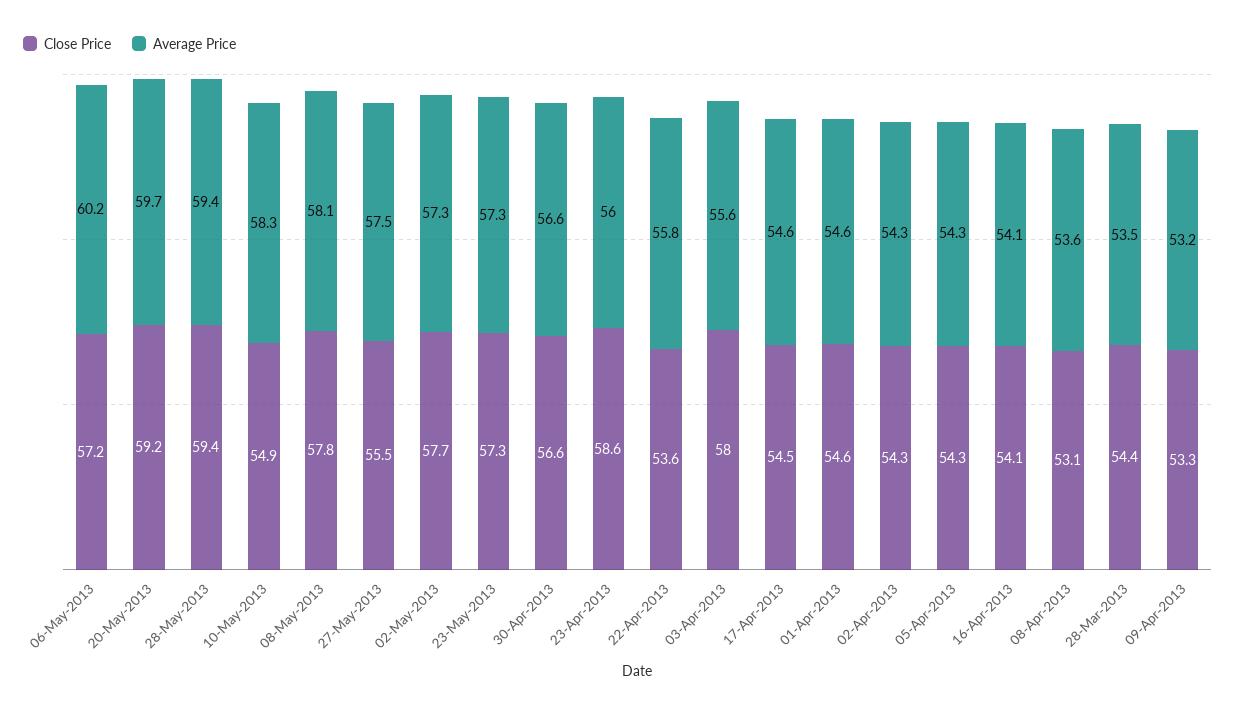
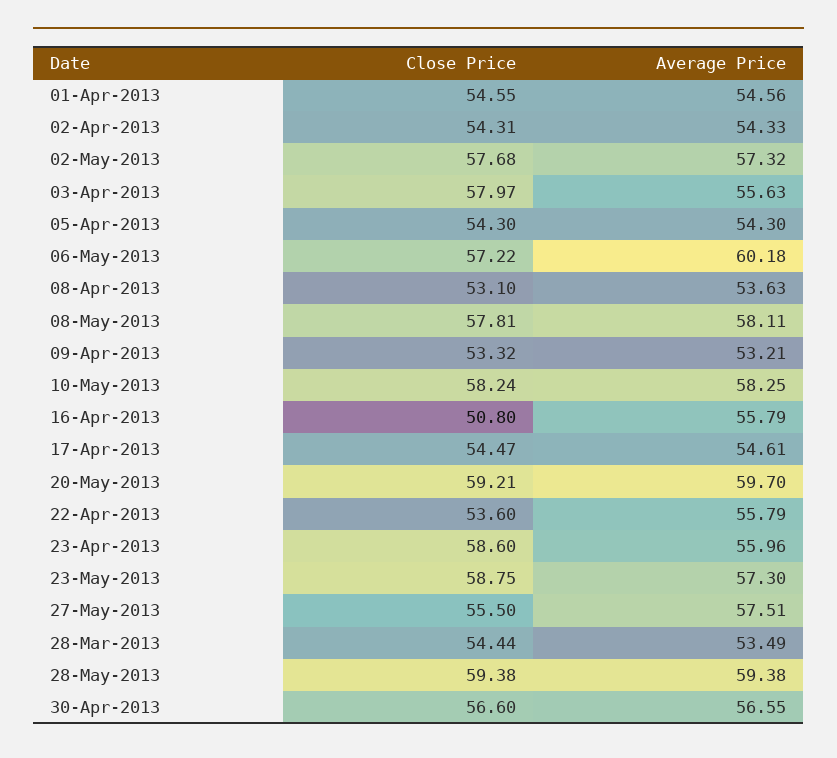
Close Price, 10-May-2013: 54.9 -> 58.24
Close Price, 23-May-2013: 57.3 -> 58.75
Close Price, 16-Apr-2013: 54.1 -> 50.8
Average Price, 16-Apr-2013: 54.1 -> 55.79

